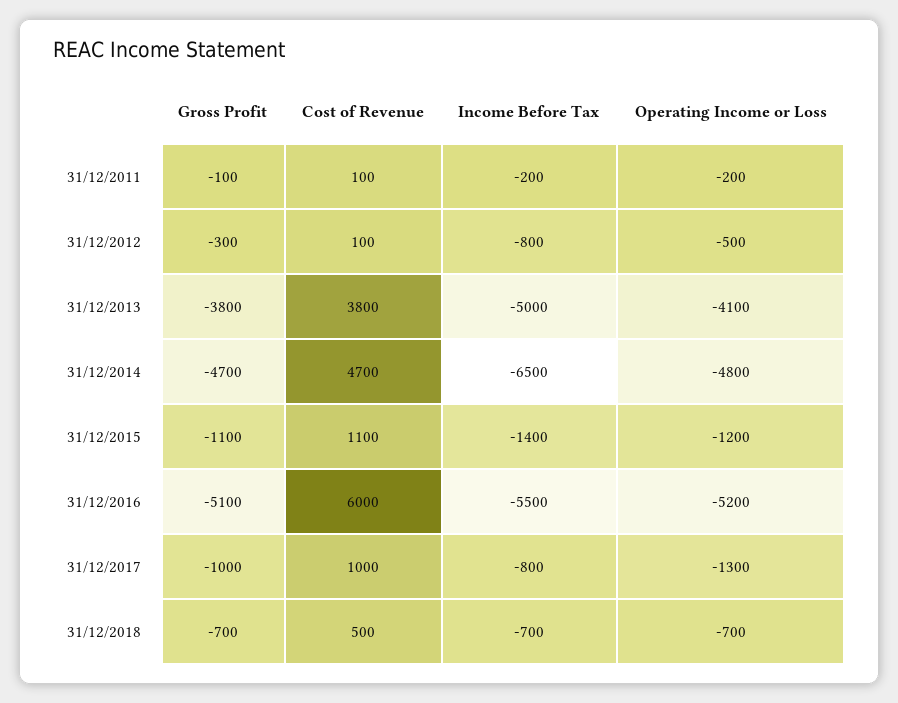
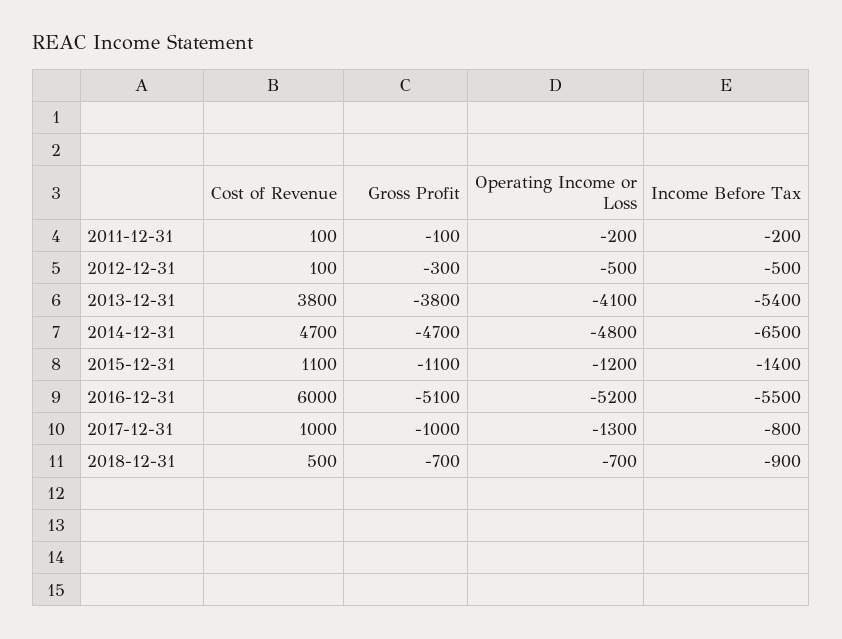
Income Before Tax, 31/12/2012: -800 -> -500
Income Before Tax, 31/12/2013: -5000 -> -5400
Income Before Tax, 31/12/2018: -700 -> -900

